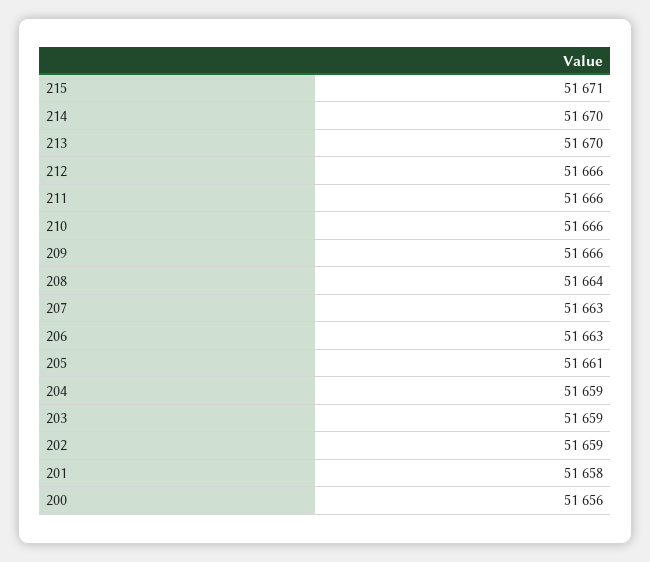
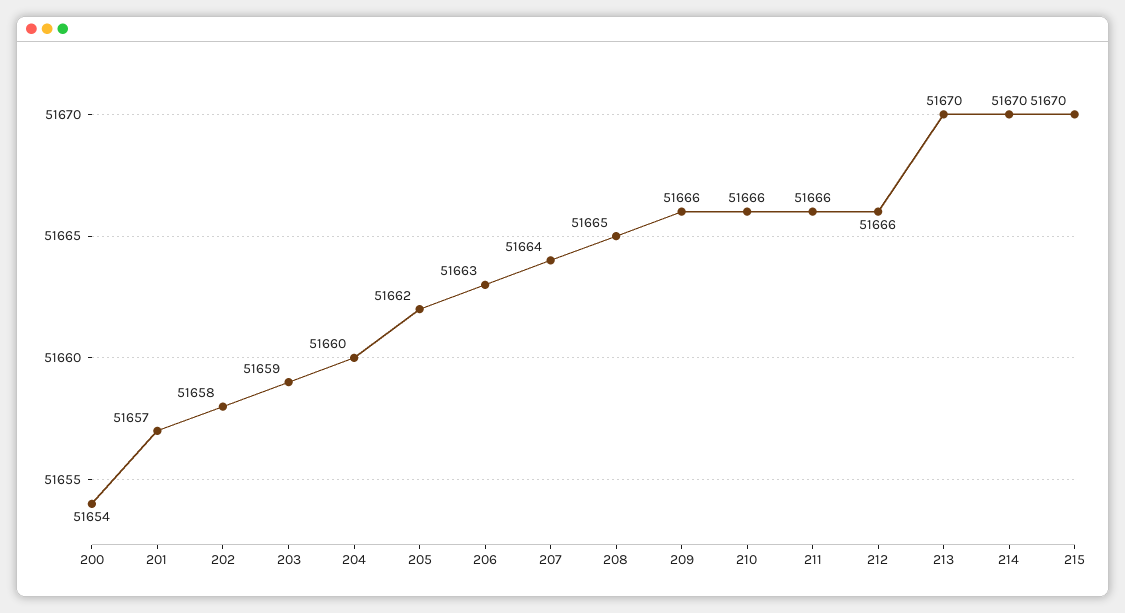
215: 51671 -> 51670
208: 51664 -> 51665
207: 51663 -> 51664
205: 51661 -> 51662
204: 51659 -> 51660
202: 51659 -> 51658
201: 51658 -> 51657
200: 51656 -> 51654

